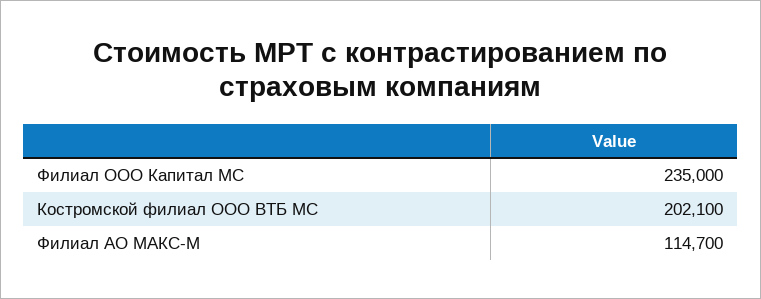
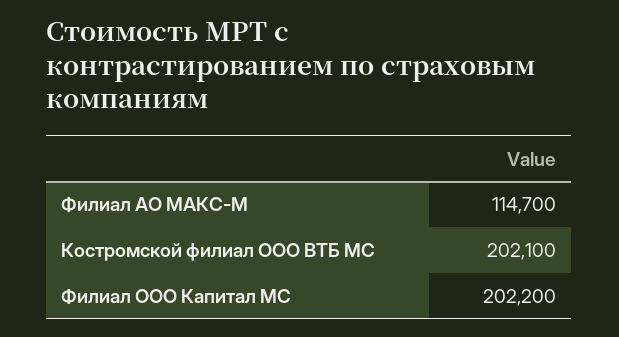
Филиал ООО Капитал МС: 235000 -> 202200

